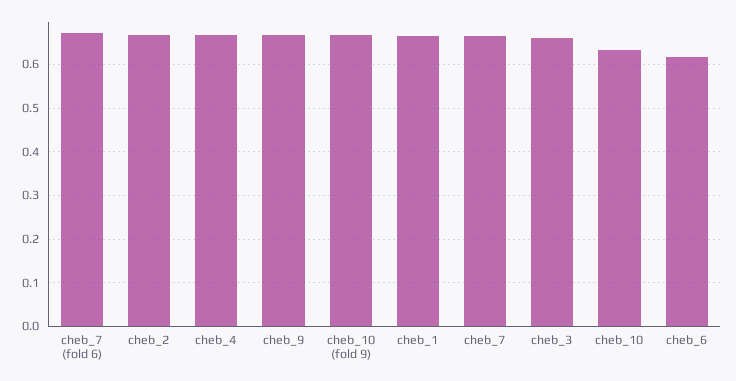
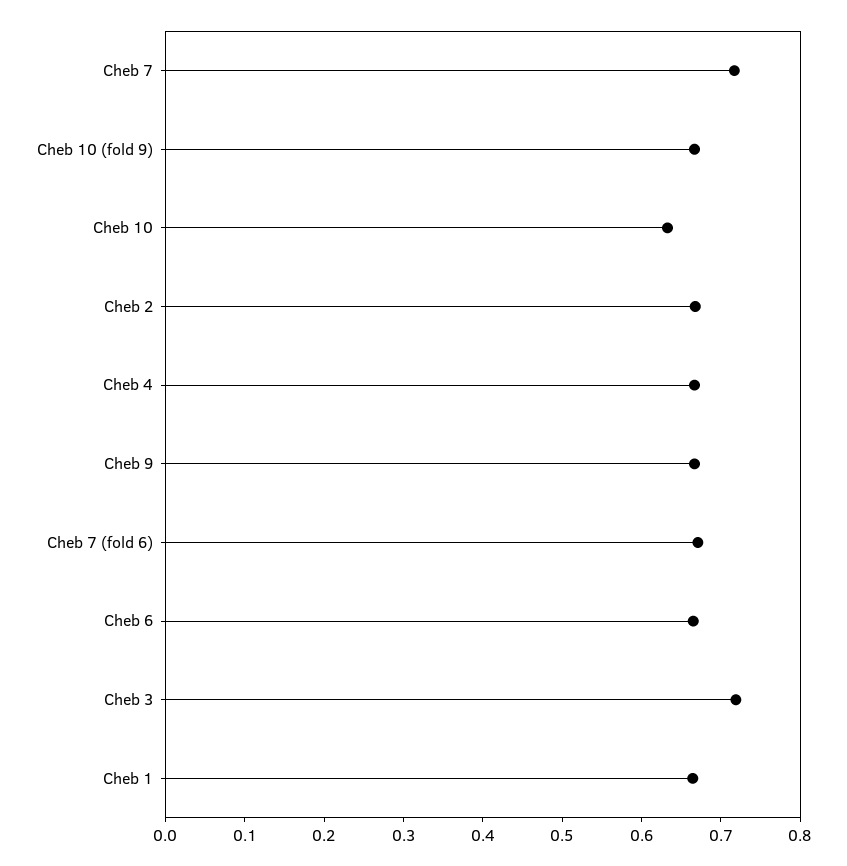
cheb_7: 0.66 -> 0.72
cheb_3: 0.66 -> 0.72
cheb_6: 0.62 -> 0.66

